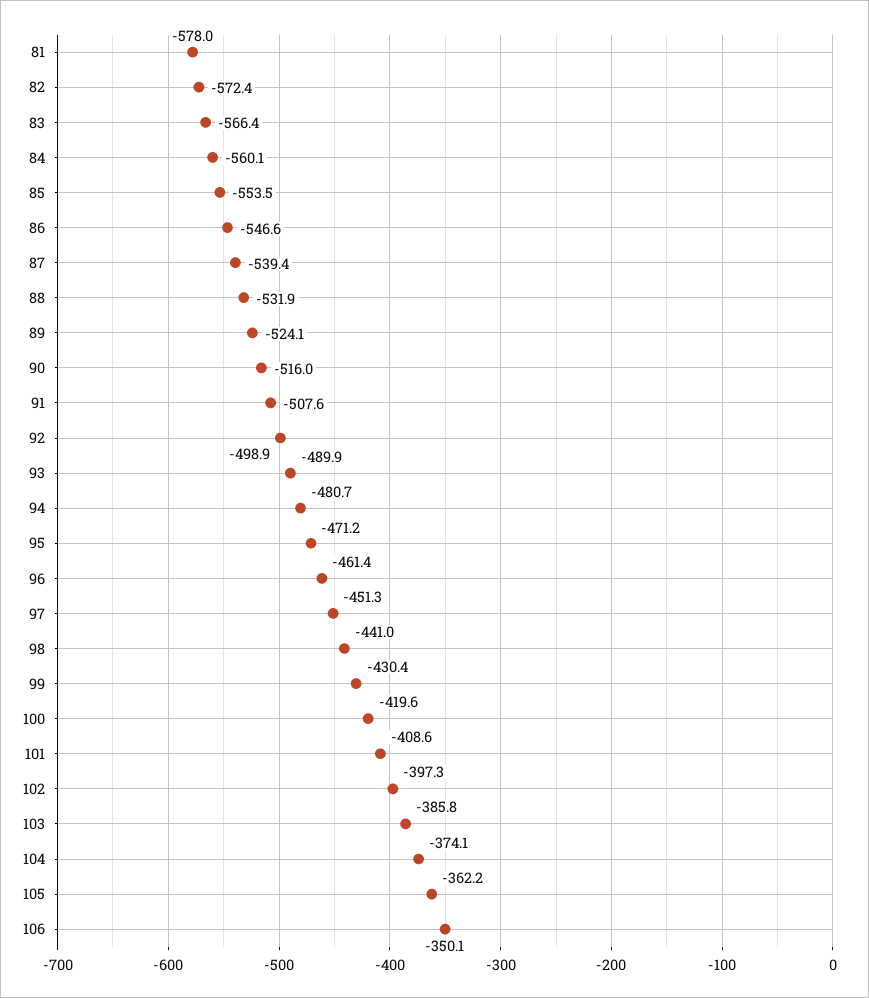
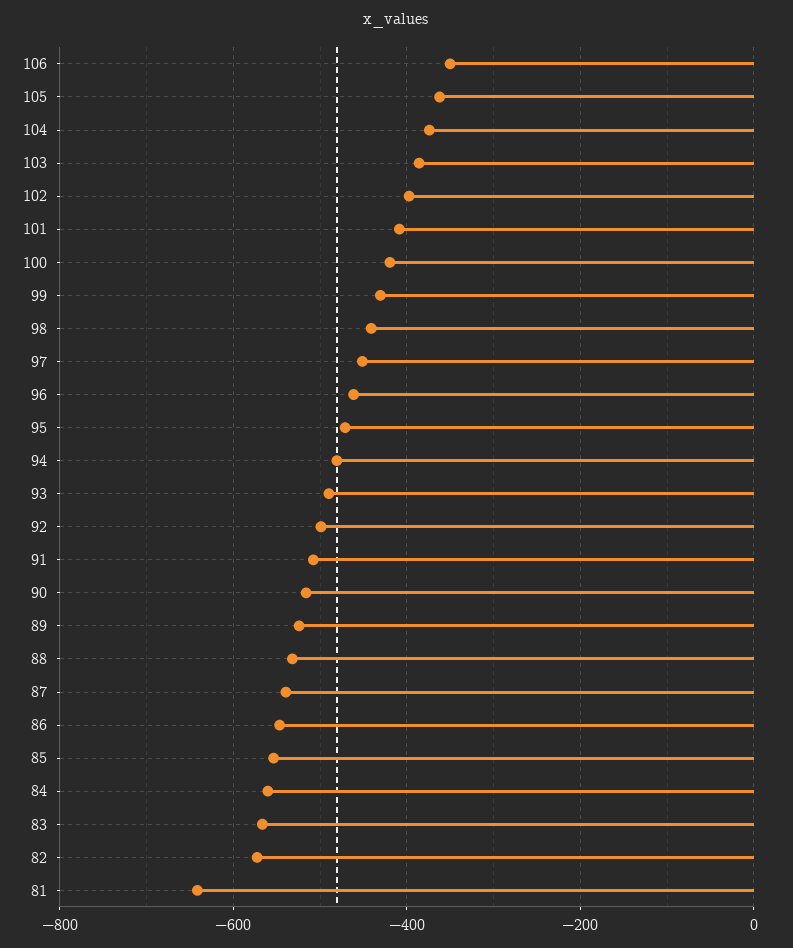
81: -578 -> -640

